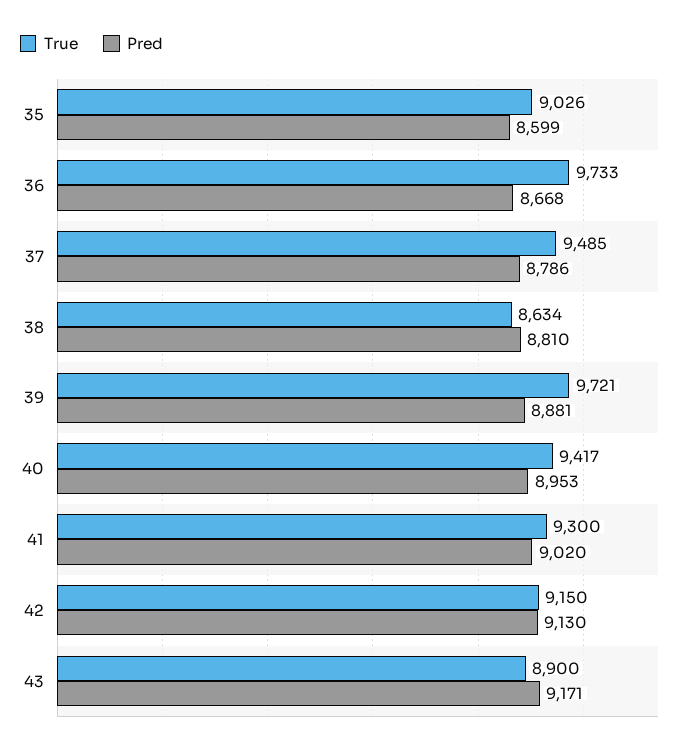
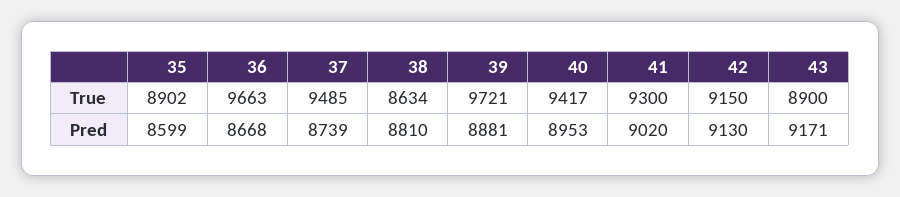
True, 35: 9026 -> 8902
True, 36: 9733 -> 9663
Pred, 37: 8786 -> 8739

